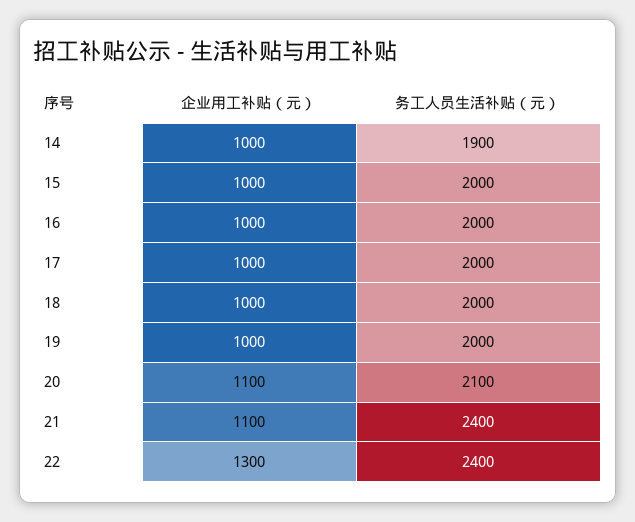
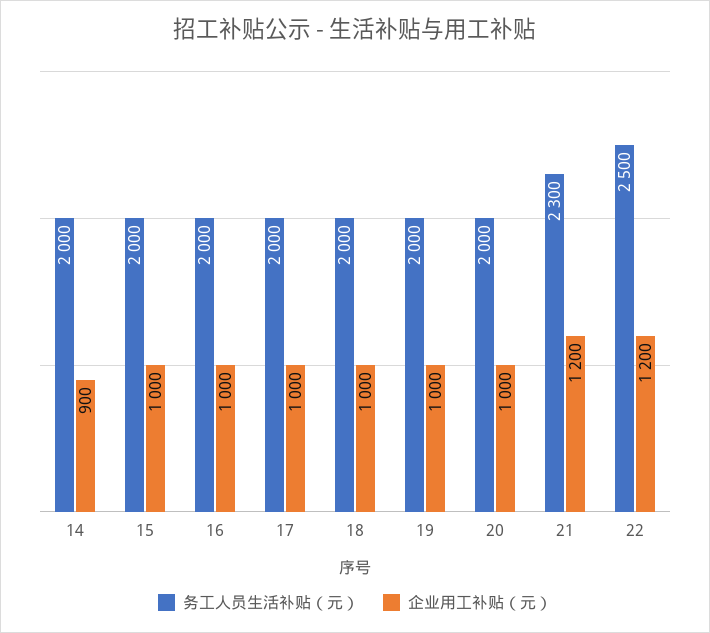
企业用工补贴（元）, 14: 1000 -> 900
务工人员生活补贴（元）, 14: 1900 -> 2000
企业用工补贴（元）, 20: 1100 -> 1000
务工人员生活补贴（元）, 20: 2100 -> 2000
企业用工补贴（元）, 21: 1100 -> 1200
务工人员生活补贴（元）, 21: 2400 -> 2300
企业用工补贴（元）, 22: 1300 -> 1200
务工人员生活补贴（元）, 22: 2400 -> 2500

